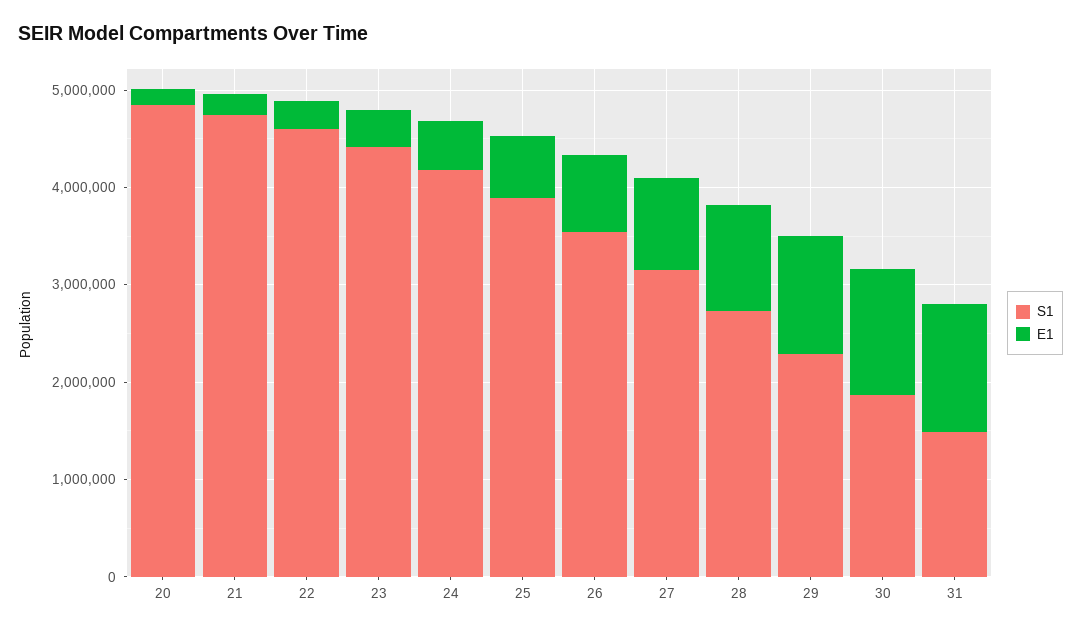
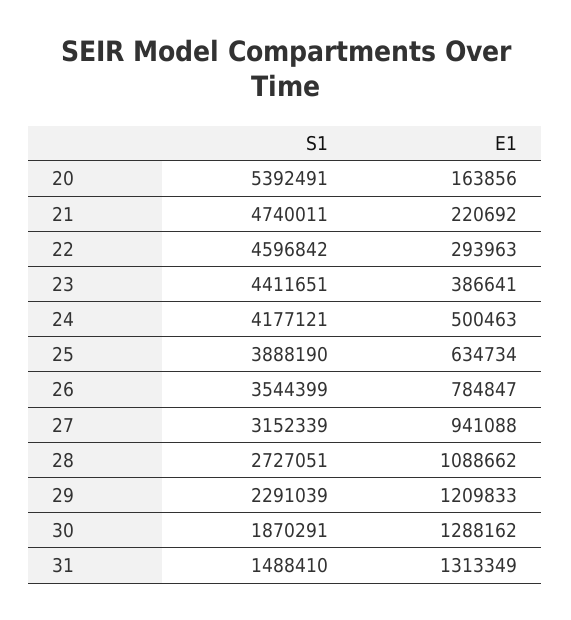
S1, 20: 4800000 -> 5392491

